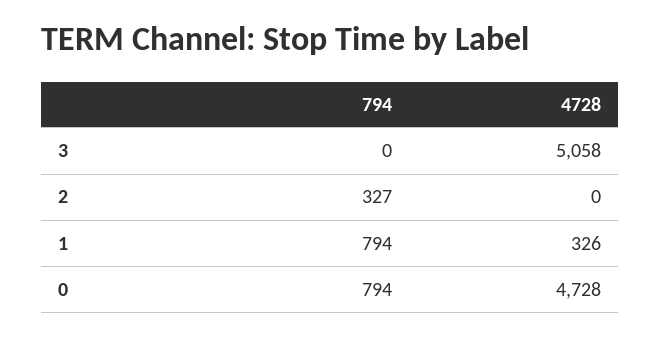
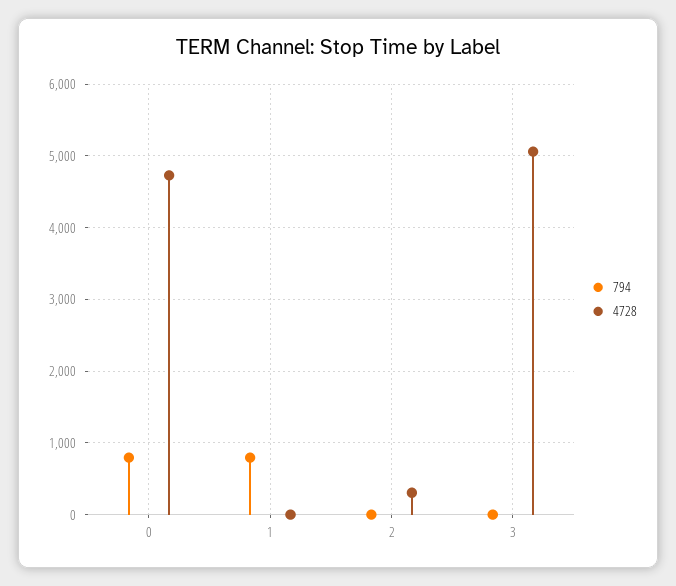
794, 2: 327 -> 0
4728, 2: 0 -> 300
4728, 1: 326 -> 0

